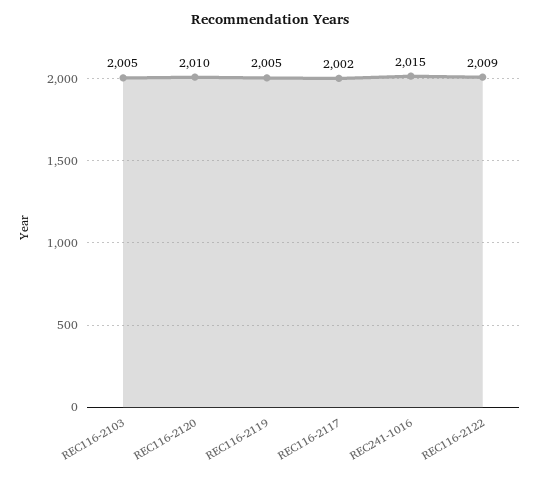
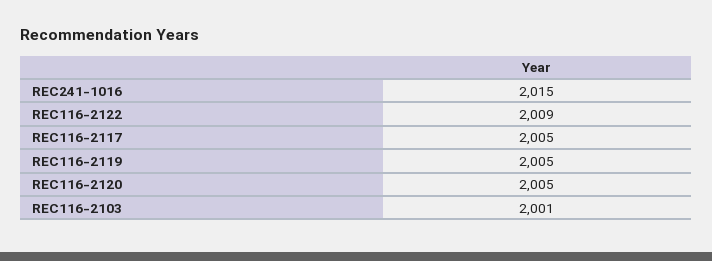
REC116-2103: 2005 -> 2001
REC116-2120: 2010 -> 2005
REC116-2117: 2002 -> 2005

